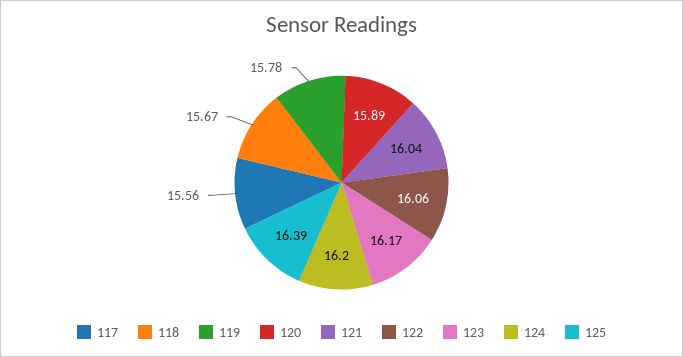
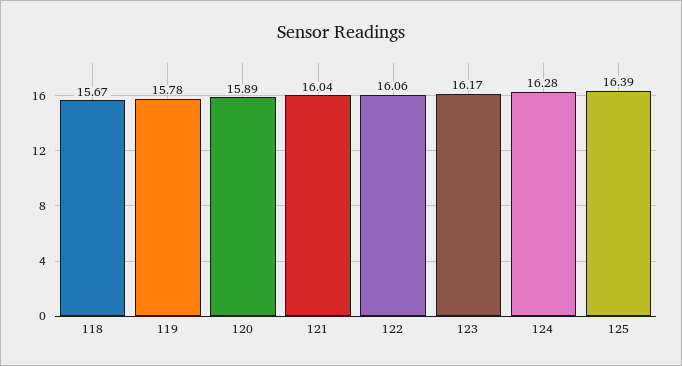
117: 15.56 -> none
124: 16.2 -> 16.28

